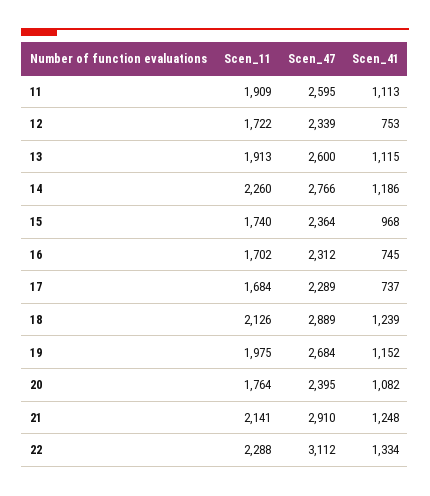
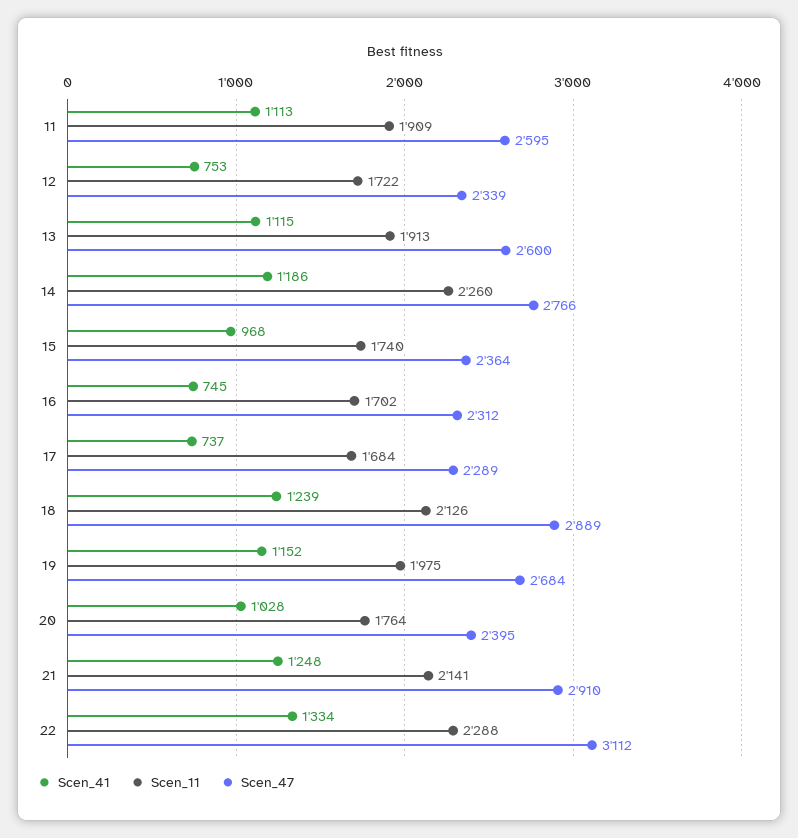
Scen_41, 20: 1082 -> 1028

